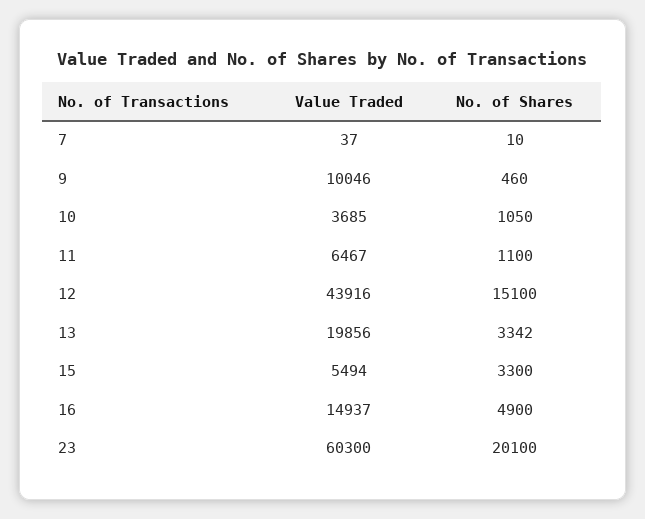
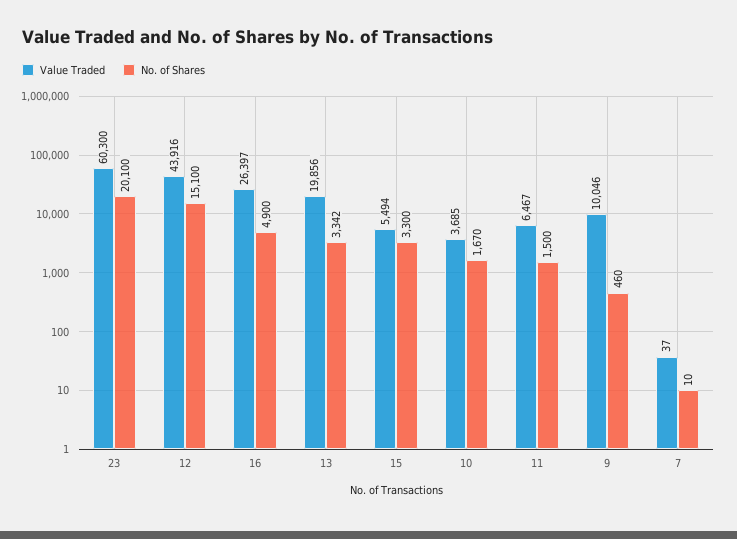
No. of Shares, 10: 1050 -> 1670
No. of Shares, 11: 1100 -> 1500
Value Traded, 16: 14937 -> 26397

